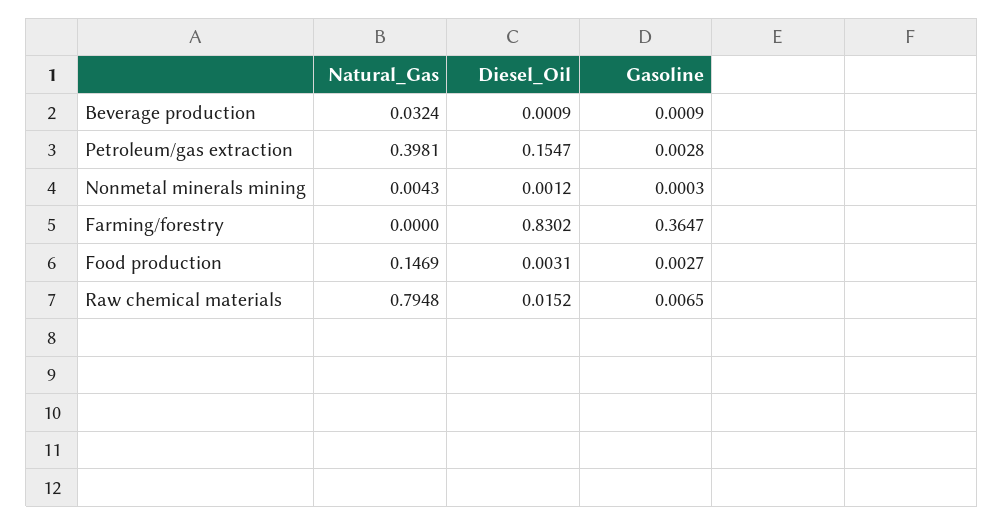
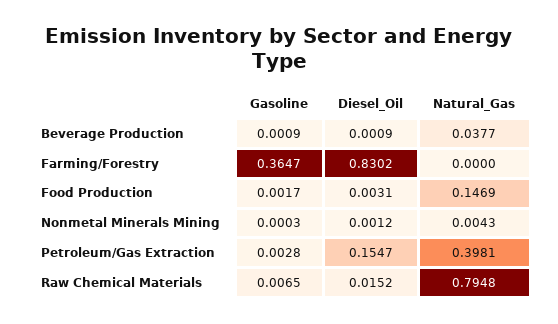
Natural_Gas, Beverage production: 0.0324 -> 0.0377
Gasoline, Food production: 0.0027 -> 0.0017

